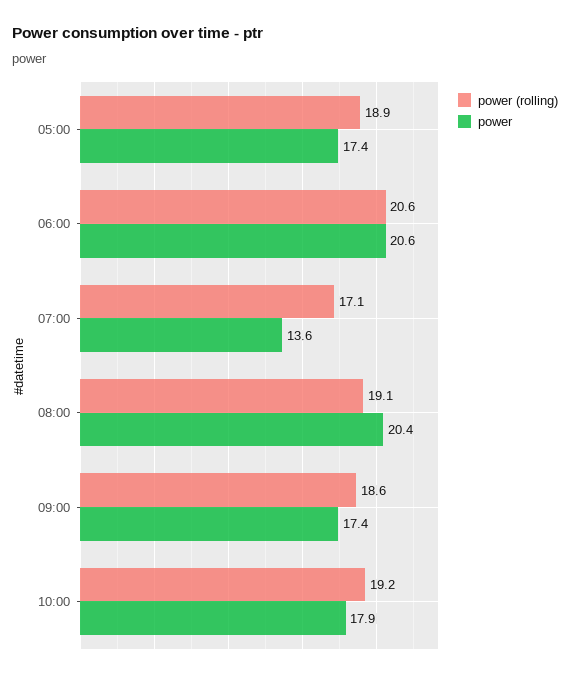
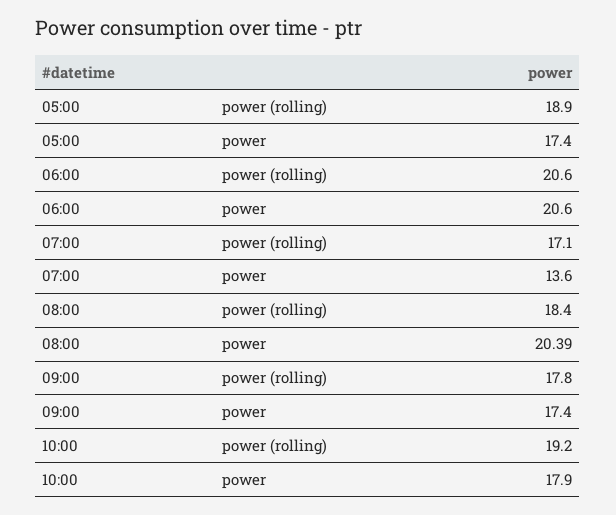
power (rolling), 08:00: 19.1 -> 18.4
power (rolling), 09:00: 18.6 -> 17.8

